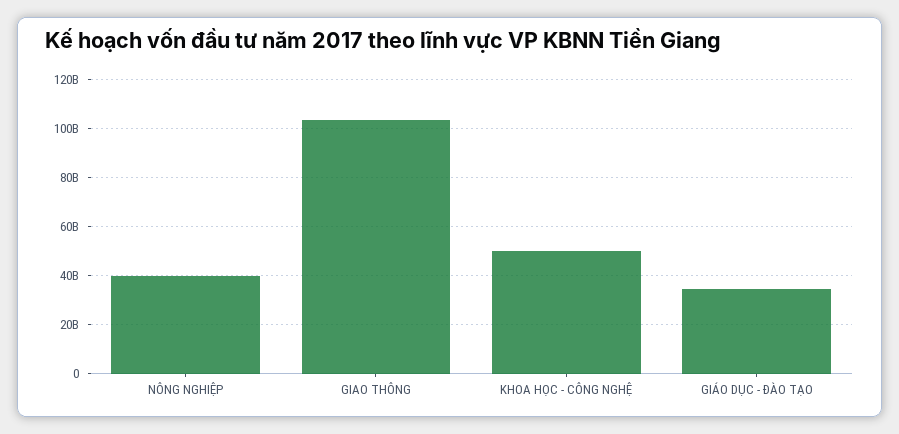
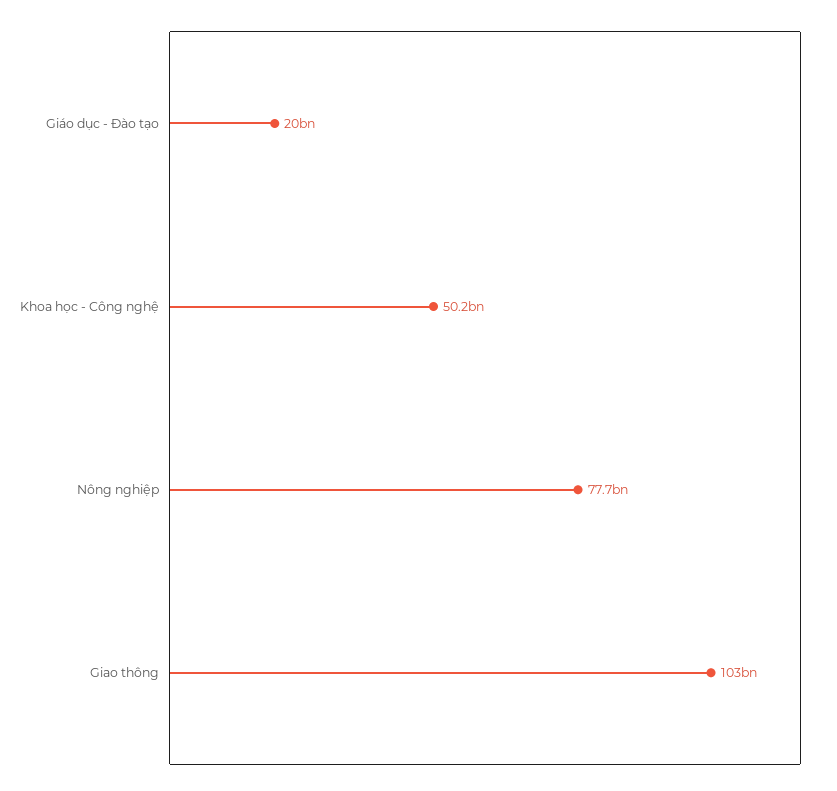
NÔNG NGHIỆP: 40000000000 -> 77700000000
GIÁO DỤC - ĐÀO TẠO: 35000000000 -> 20000000000

